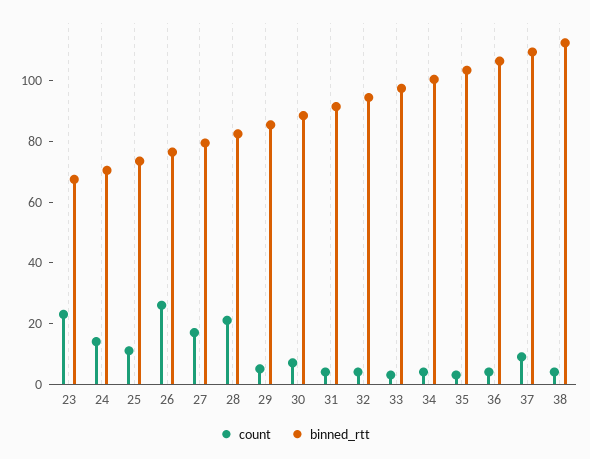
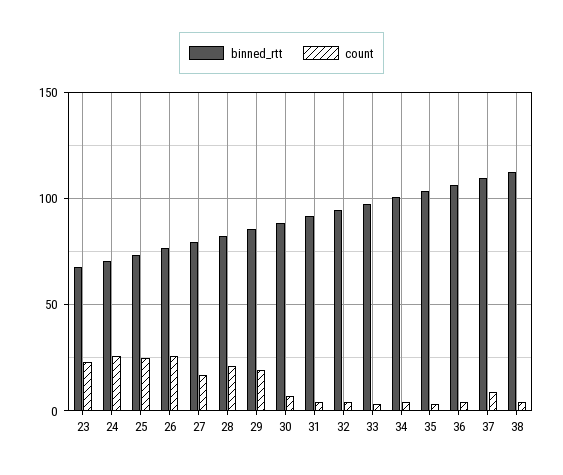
count, 24: 15 -> 25
count, 25: 10 -> 25
count, 29: 5 -> 20

